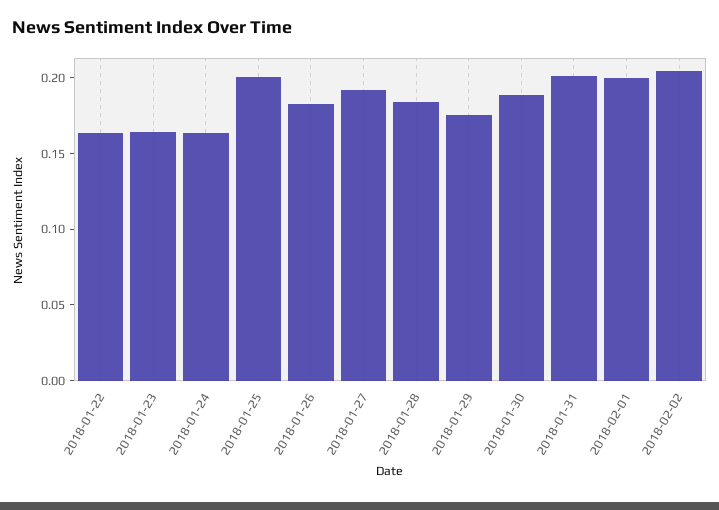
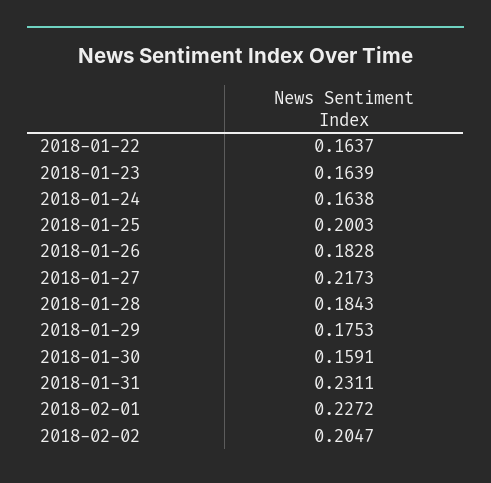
2018-01-27: 0.19 -> 0.2173
2018-01-30: 0.19 -> 0.1591
2018-01-31: 0.2 -> 0.2311
2018-02-01: 0.2 -> 0.2272

